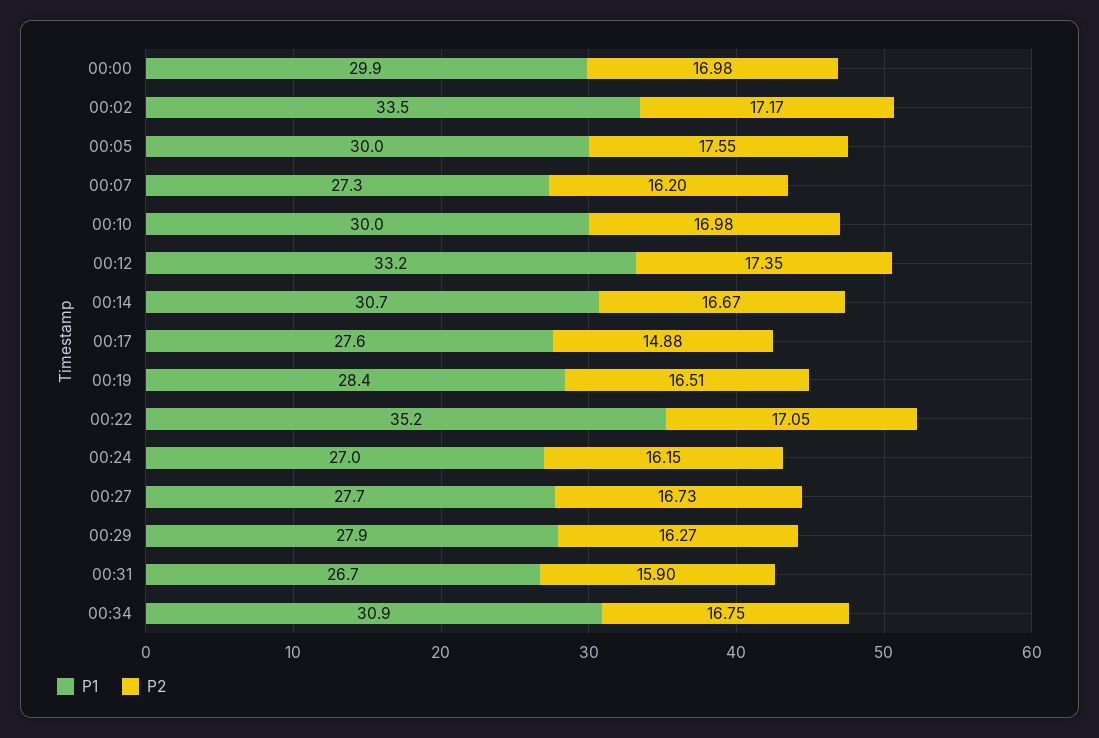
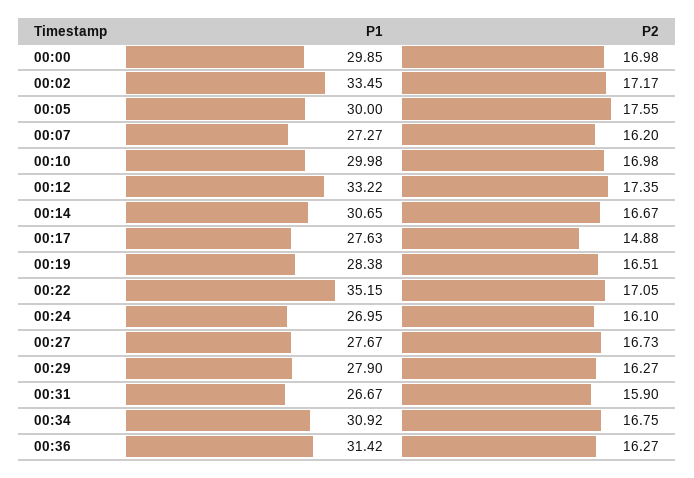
P2, 00:24: 16.15 -> 16.1
P1, 00:36: none -> 31.42
P2, 00:36: none -> 16.27

